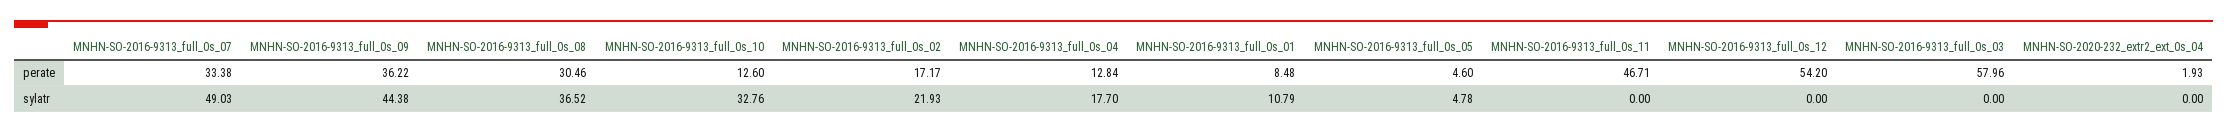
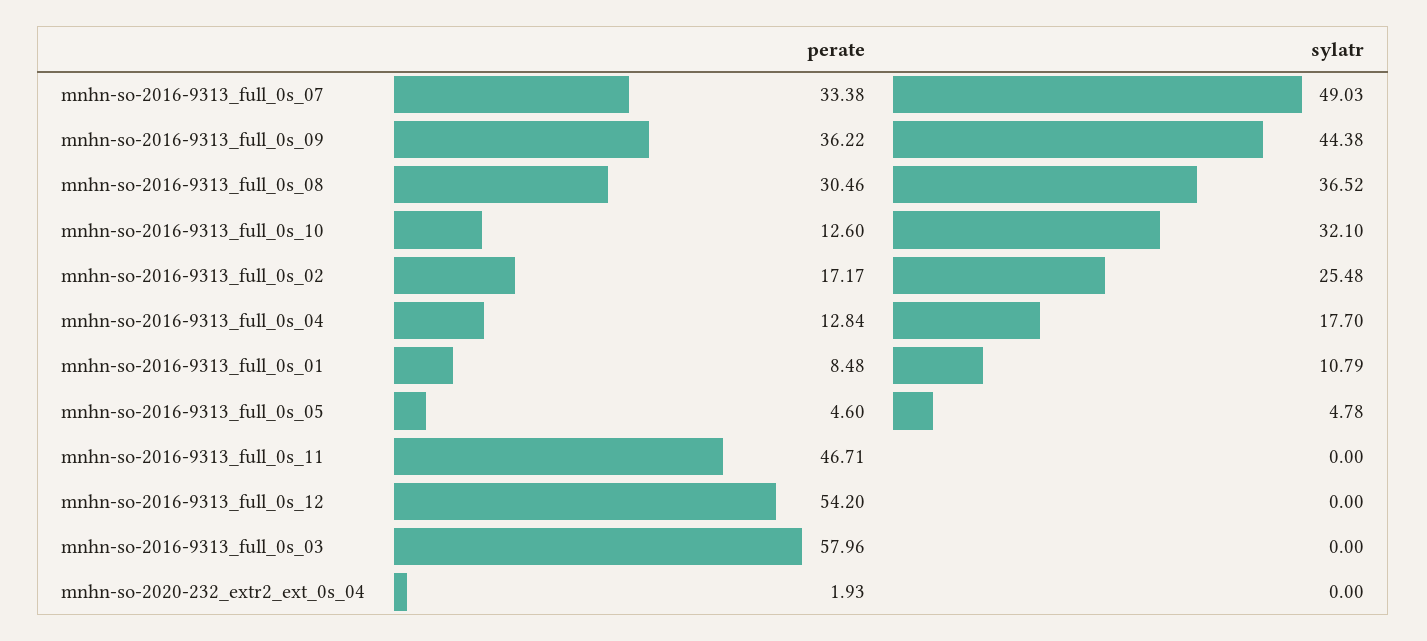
MNHN-SO-2016-9313_full_0s_10, sylatr: 32.76 -> 32.1
MNHN-SO-2016-9313_full_0s_02, sylatr: 21.93 -> 25.48

